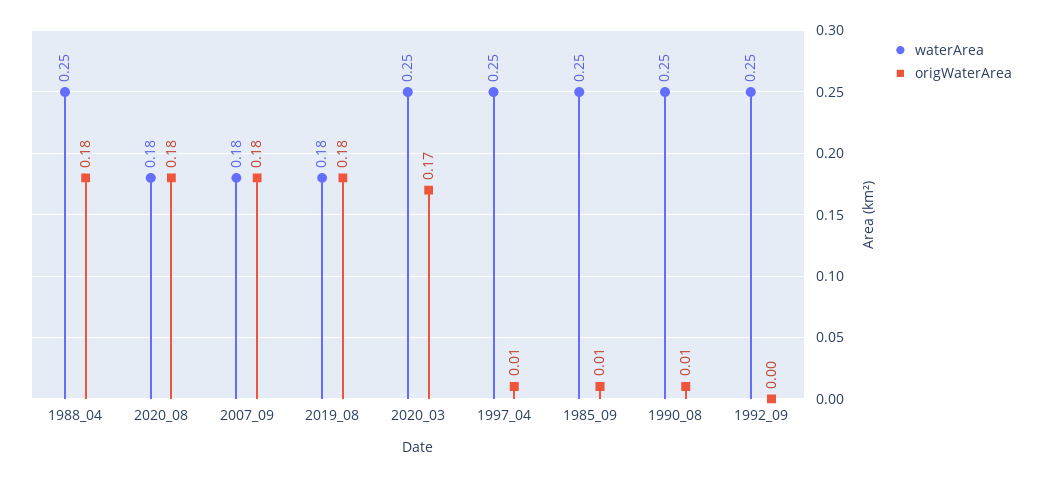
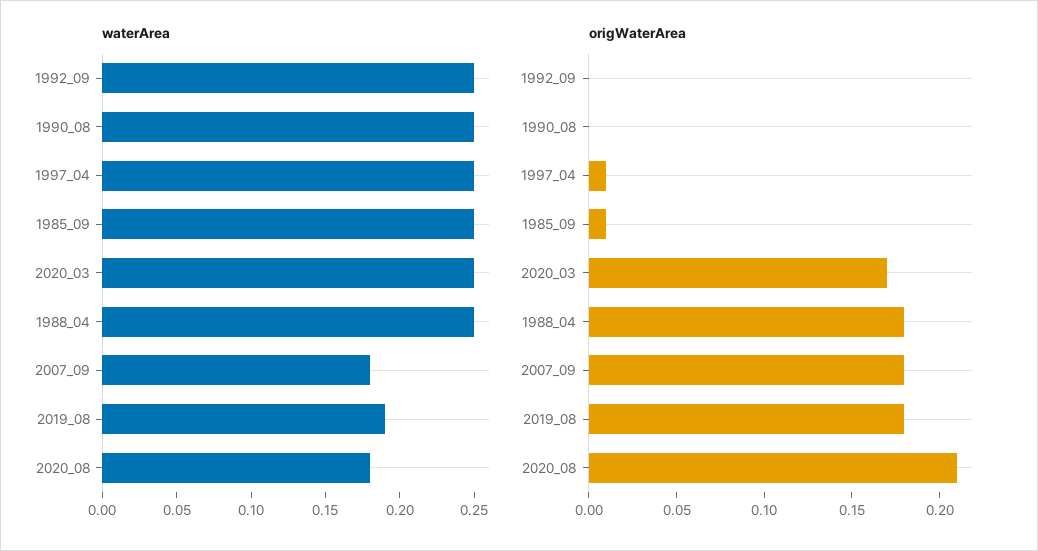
origWaterArea, 2020_08: 0.18 -> 0.21
waterArea, 2019_08: 0.18 -> 0.19
origWaterArea, 1990_08: 0.01 -> 0

